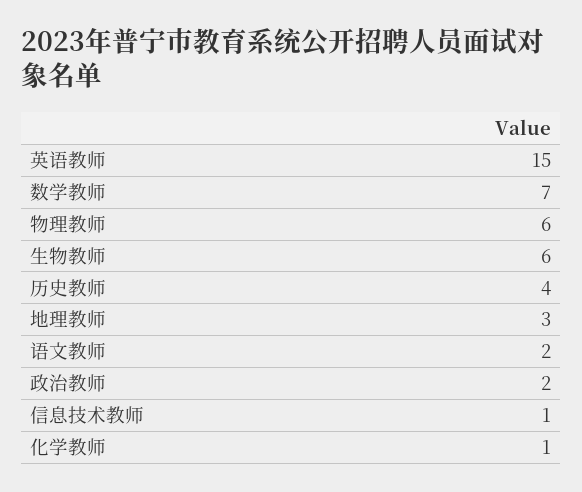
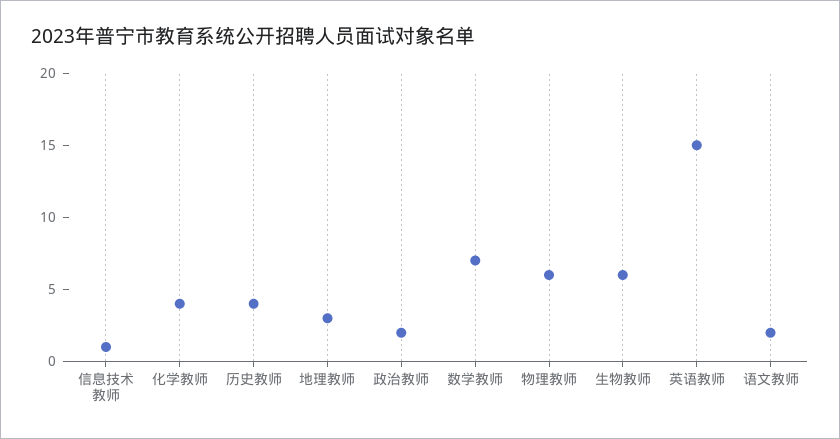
化学教师: 1 -> 4

